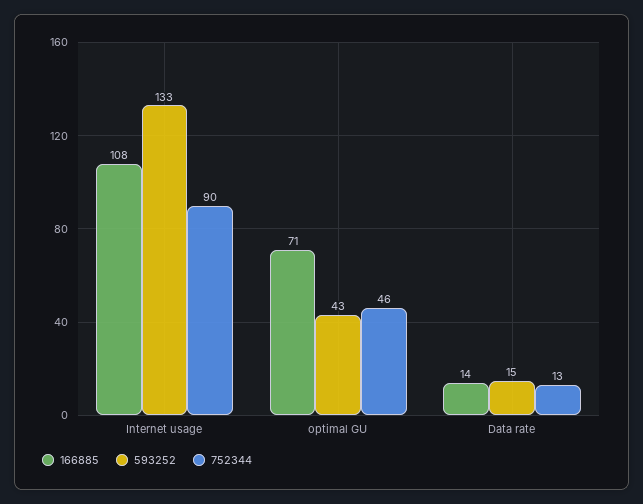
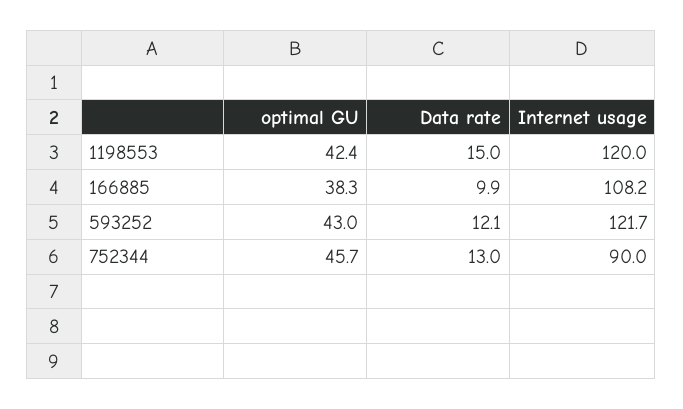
593252, Internet usage: 133 -> 121.7
166885, optimal GU: 71 -> 38.3
166885, Data rate: 14 -> 9.9
593252, Data rate: 15 -> 12.1
1198553, optimal GU: none -> 42.4
1198553, Data rate: none -> 15
1198553, Internet usage: none -> 120

